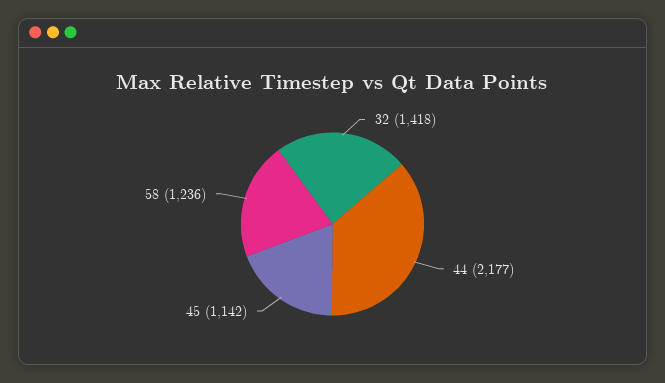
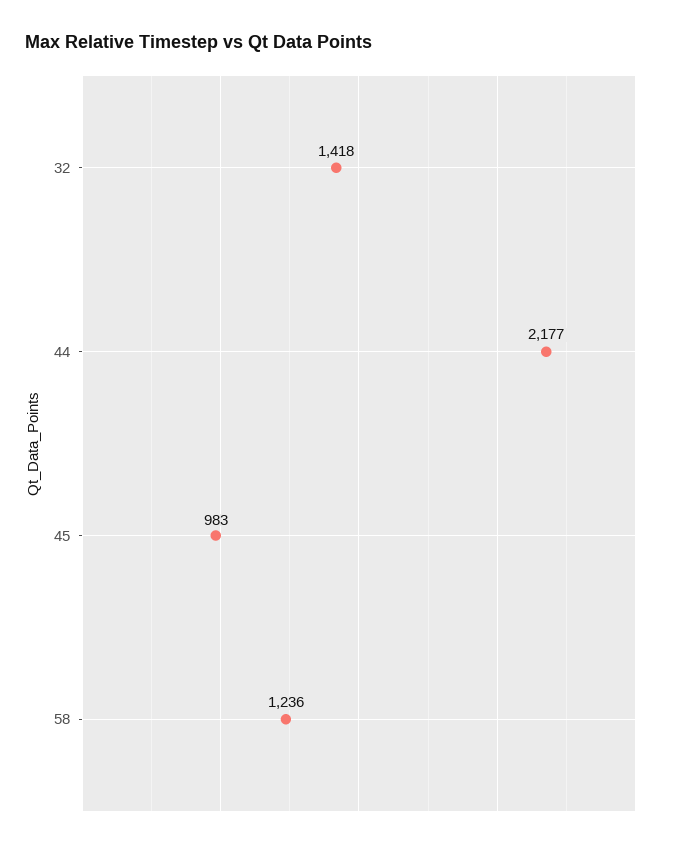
45: 1142 -> 983

